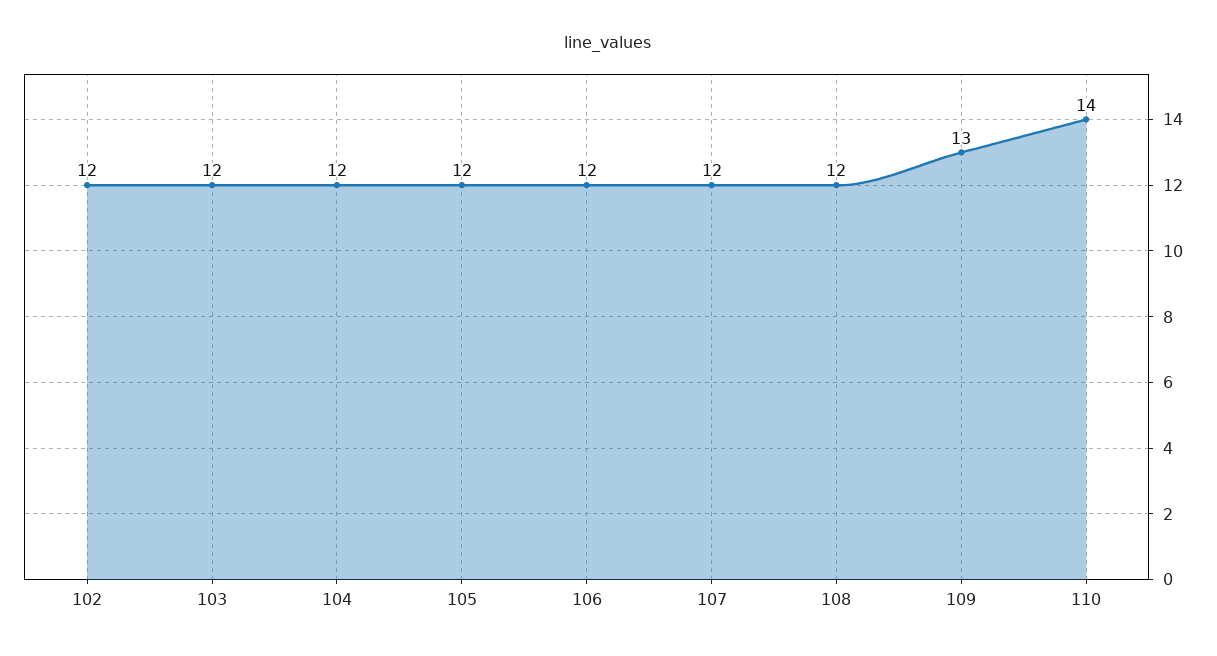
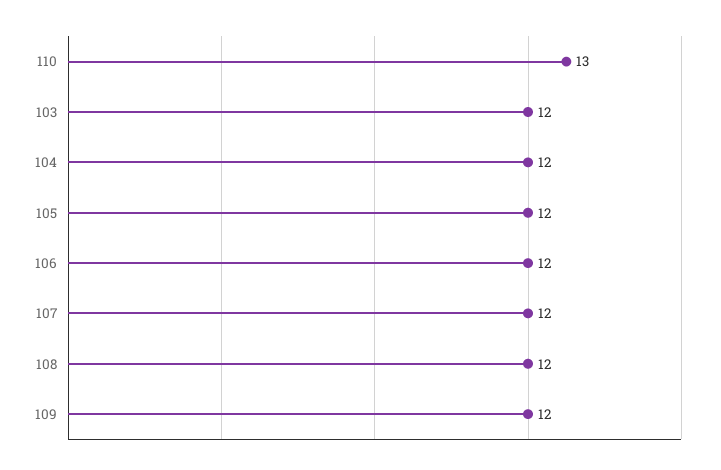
102: 12 -> none
109: 13 -> 12
110: 14 -> 13

